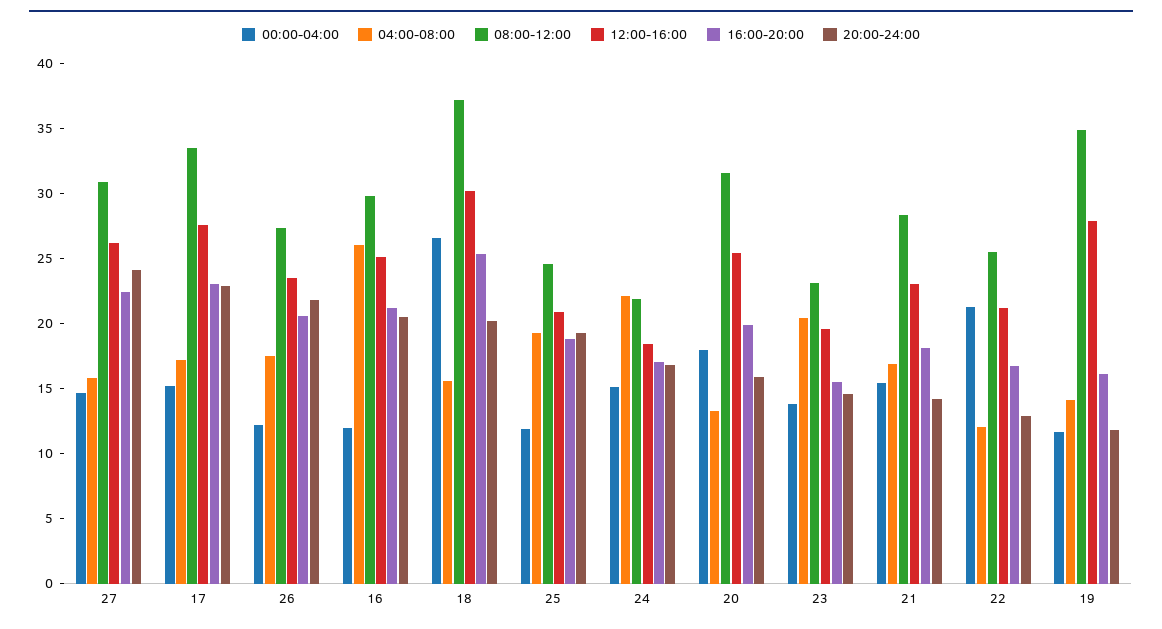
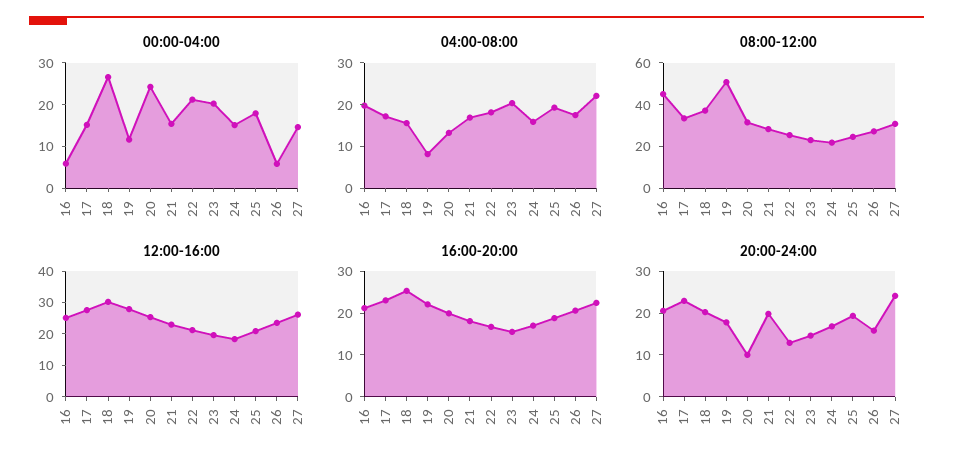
04:00-08:00, 27: 16 -> 22
00:00-04:00, 26: 12 -> 6
20:00-24:00, 26: 22 -> 16
00:00-04:00, 16: 12 -> 6
04:00-08:00, 16: 26 -> 20
08:00-12:00, 16: 30 -> 45
00:00-04:00, 25: 12 -> 18
04:00-08:00, 24: 22 -> 16
00:00-04:00, 20: 18 -> 24
20:00-24:00, 20: 16 -> 10
00:00-04:00, 23: 14 -> 20
20:00-24:00, 21: 14 -> 20
04:00-08:00, 22: 12 -> 18
04:00-08:00, 19: 14 -> 8
08:00-12:00, 19: 35 -> 50
16:00-20:00, 19: 16 -> 22
20:00-24:00, 19: 12 -> 18

